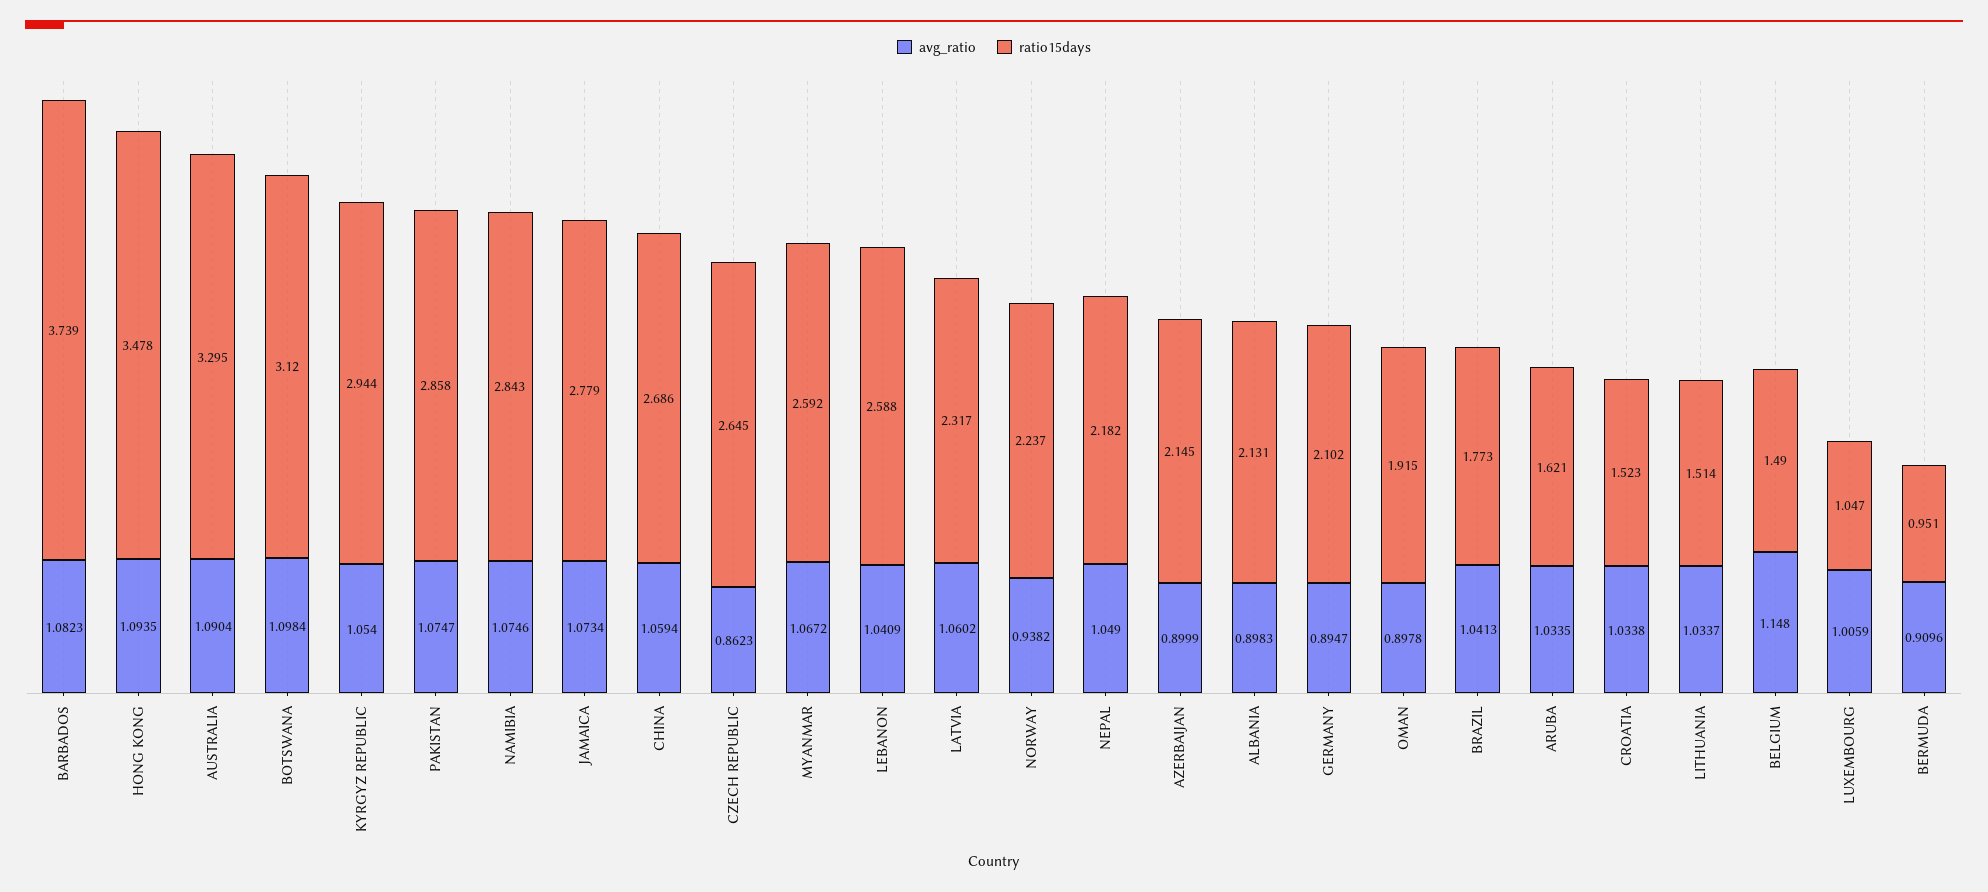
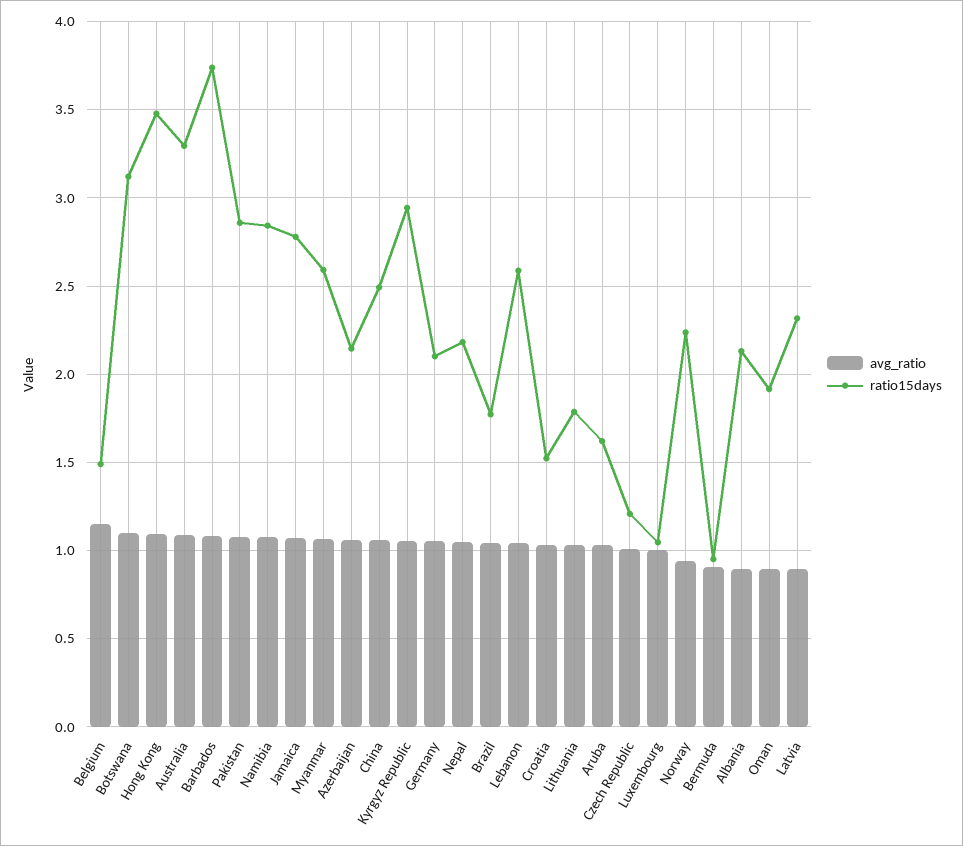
ratio15days, CHINA: 2.686 -> 2.5
avg_ratio, CZECH REPUBLIC: 0.8623 -> 1
ratio15days, CZECH REPUBLIC: 2.645 -> 1.2
avg_ratio, LATVIA: 1.0602 -> 0.9
avg_ratio, AZERBAIJAN: 0.8999 -> 1.05
avg_ratio, GERMANY: 0.8947 -> 1.05
ratio15days, LITHUANIA: 1.514 -> 1.8

